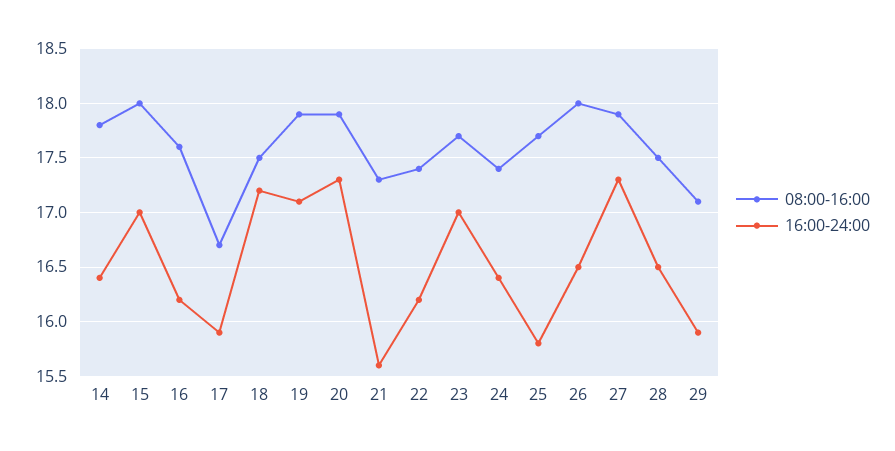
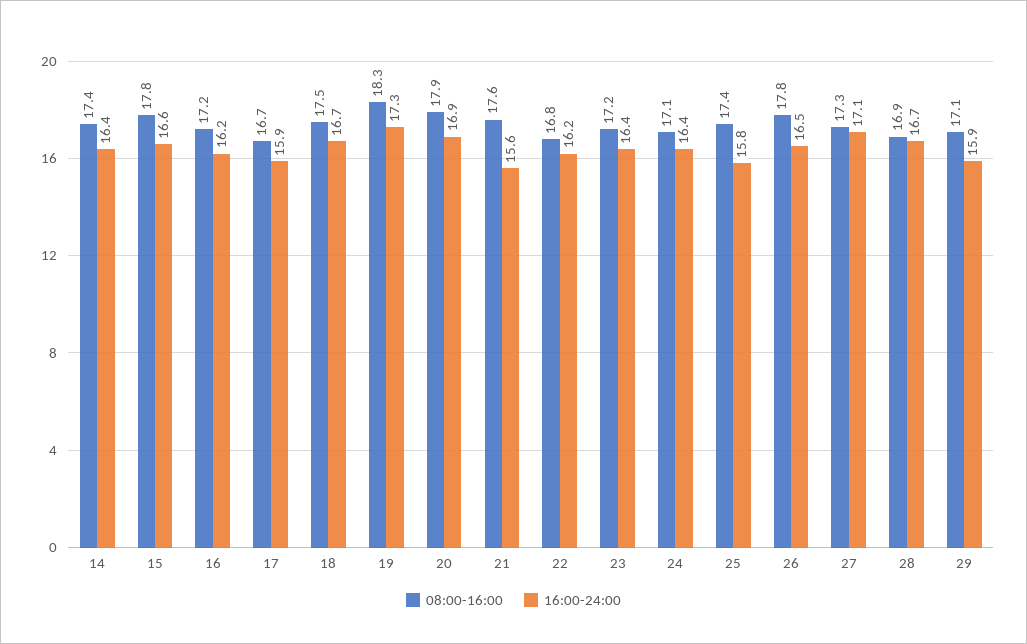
08:00-16:00, 14: 17.8 -> 17.4
08:00-16:00, 15: 18 -> 17.8
16:00-24:00, 15: 17 -> 16.6
08:00-16:00, 16: 17.6 -> 17.2
16:00-24:00, 18: 17.2 -> 16.7
08:00-16:00, 19: 17.9 -> 18.3
16:00-24:00, 19: 17.1 -> 17.3
16:00-24:00, 20: 17.3 -> 16.9
08:00-16:00, 21: 17.3 -> 17.6
08:00-16:00, 22: 17.4 -> 16.8
08:00-16:00, 23: 17.7 -> 17.2
16:00-24:00, 23: 17 -> 16.4
08:00-16:00, 24: 17.4 -> 17.1
08:00-16:00, 25: 17.7 -> 17.4
08:00-16:00, 26: 18 -> 17.8
08:00-16:00, 27: 17.9 -> 17.3
16:00-24:00, 27: 17.3 -> 17.1
08:00-16:00, 28: 17.5 -> 16.9
16:00-24:00, 28: 16.5 -> 16.7

